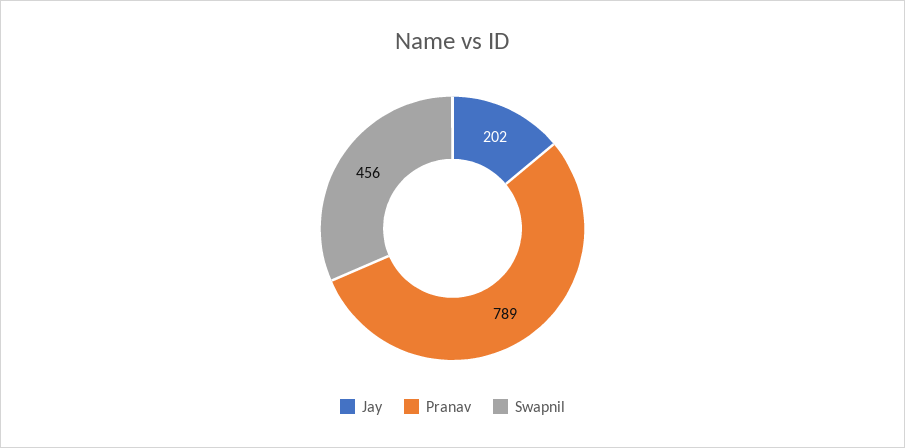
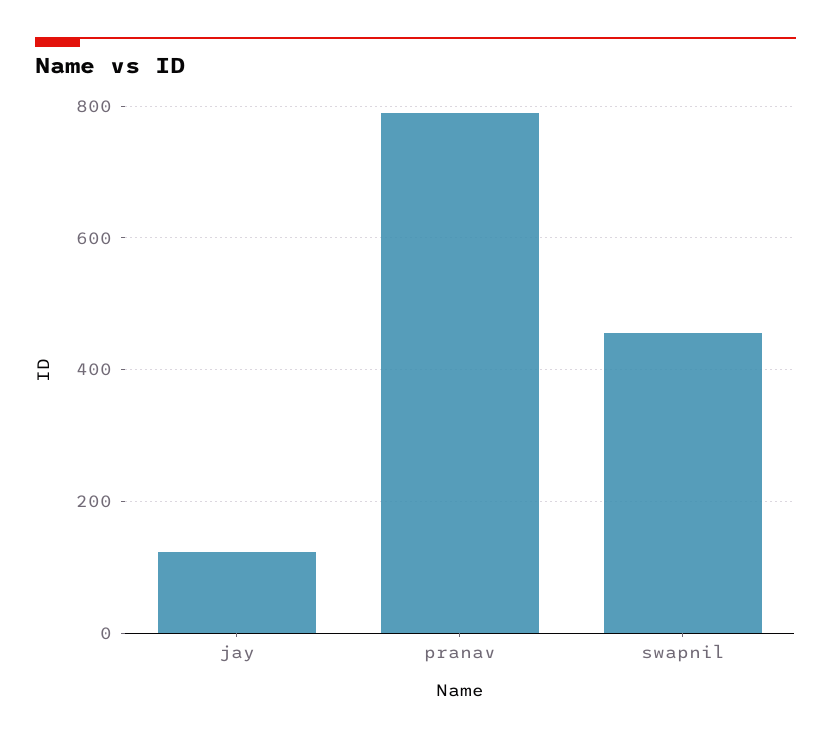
Jay: 202 -> 120

